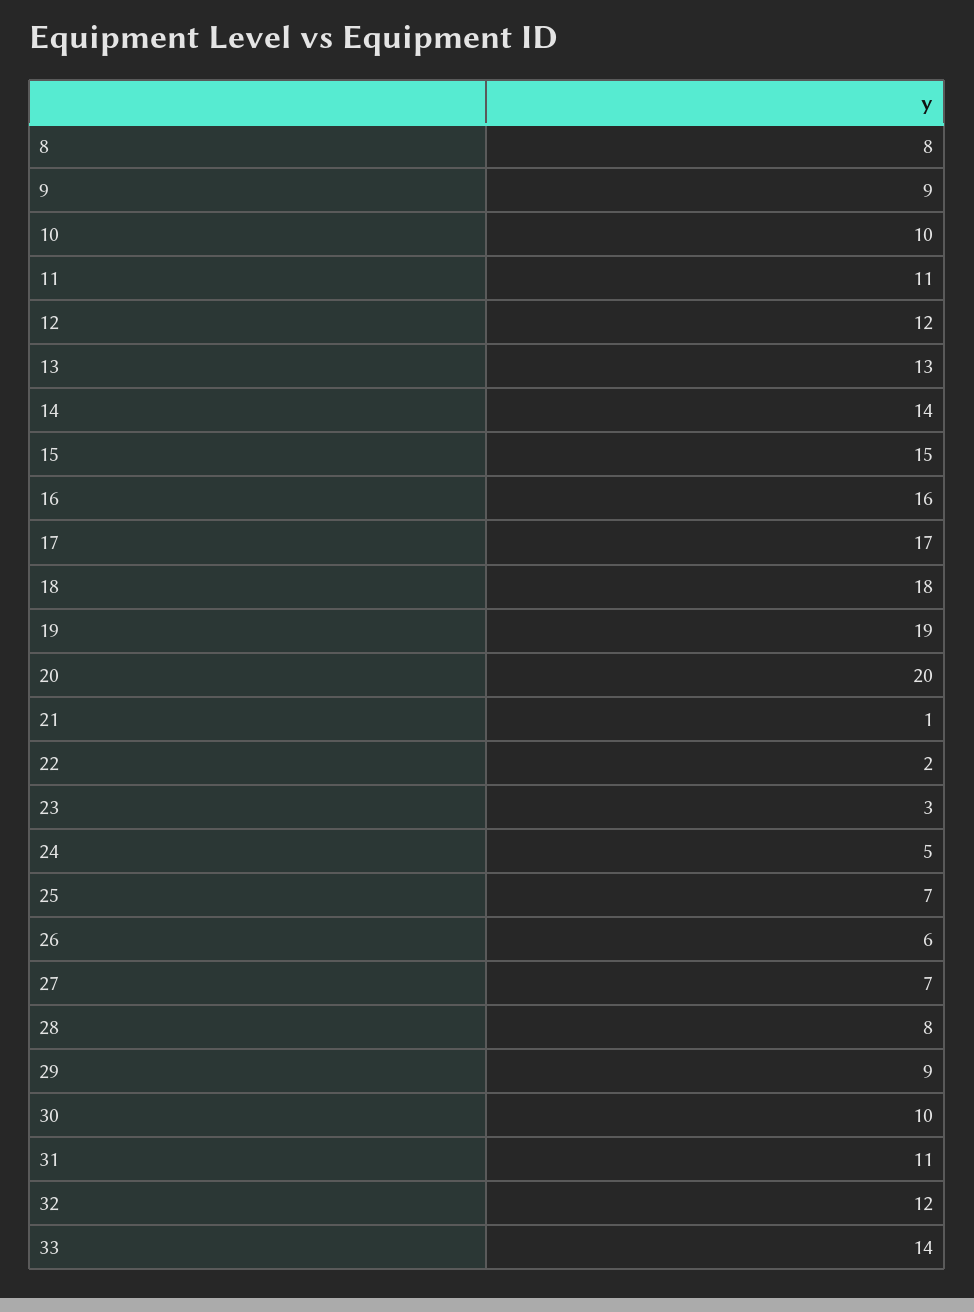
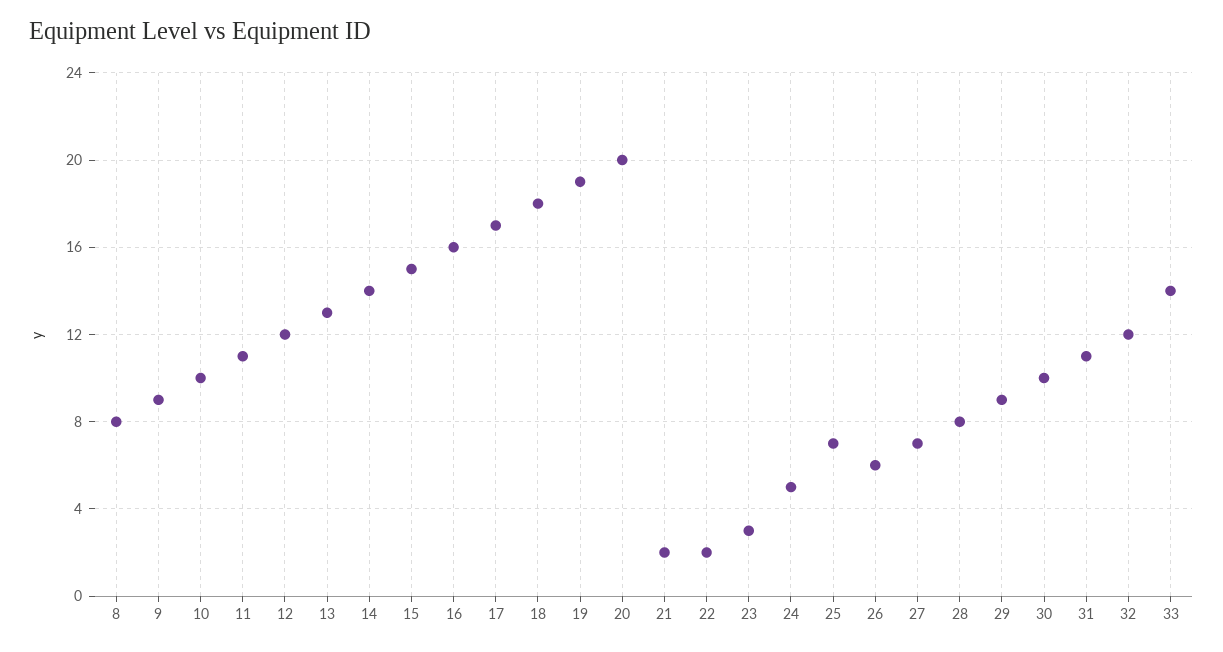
21: 1 -> 2

